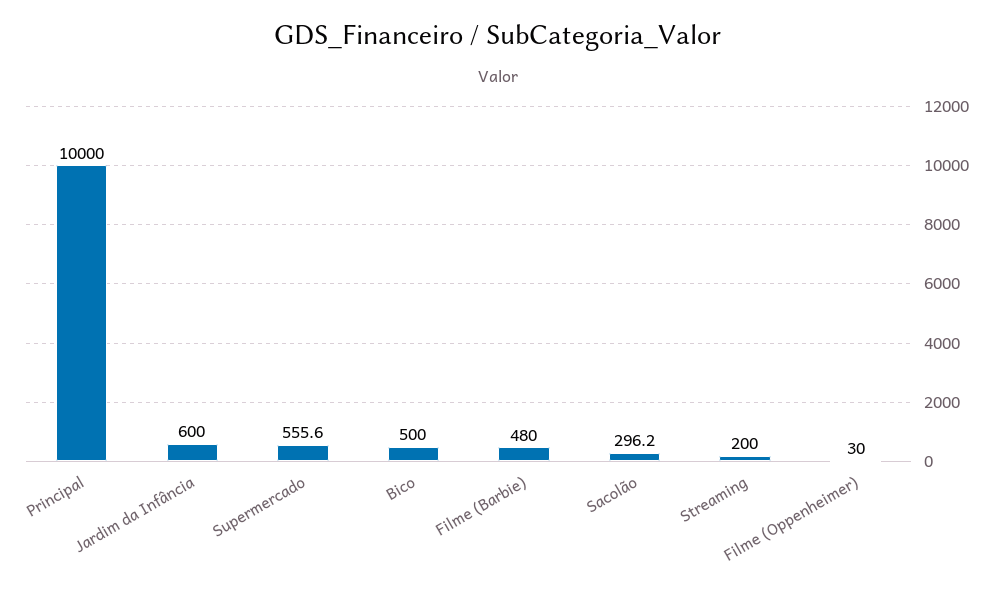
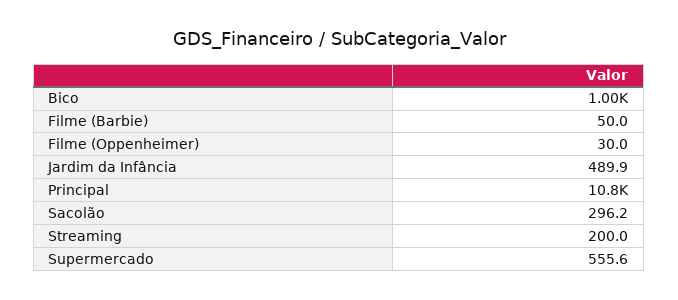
Principal: 10000 -> 10800
Jardim da Infância: 600 -> 489.9
Bico: 500 -> 1000
Filme (Barbie): 480 -> 50

